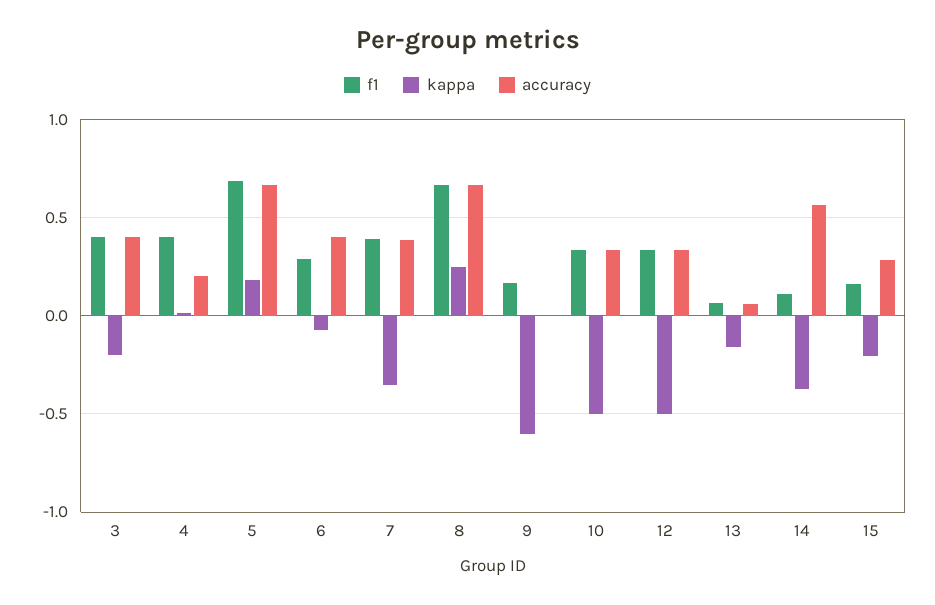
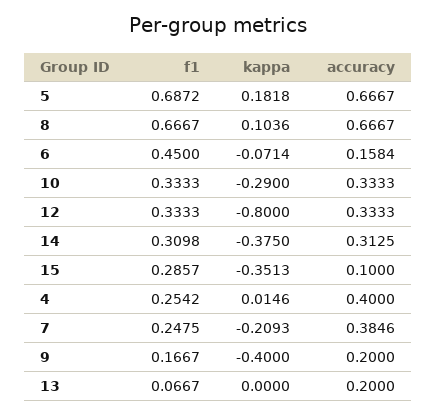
f1, 3: 0.4 -> none
kappa, 3: -0.2 -> none
accuracy, 3: 0.4 -> none
f1, 4: 0.4 -> 0.2542
accuracy, 4: 0.2 -> 0.4
f1, 6: 0.3 -> 0.45
accuracy, 6: 0.4 -> 0.1584
f1, 7: 0.4 -> 0.2475
kappa, 7: -0.35 -> -0.2093
kappa, 8: 0.25 -> 0.1036
kappa, 9: -0.6 -> -0.4
accuracy, 9: 0 -> 0.2
kappa, 10: -0.5 -> -0.29
kappa, 12: -0.5 -> -0.8
kappa, 13: -0.15 -> 0
accuracy, 13: 0.05 -> 0.2
f1, 14: 0.1 -> 0.3098
accuracy, 14: 0.55 -> 0.3125
f1, 15: 0.15 -> 0.2857
kappa, 15: -0.2 -> -0.3513
accuracy, 15: 0.3 -> 0.1

